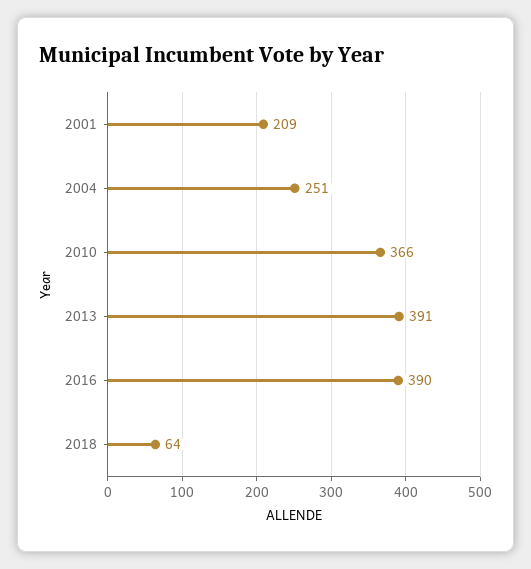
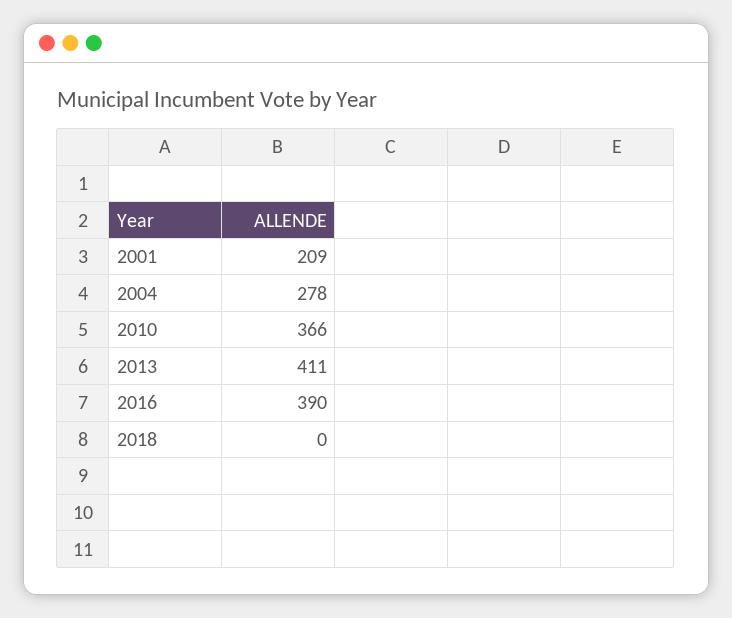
2004: 251 -> 278
2013: 391 -> 411
2018: 64 -> 0

